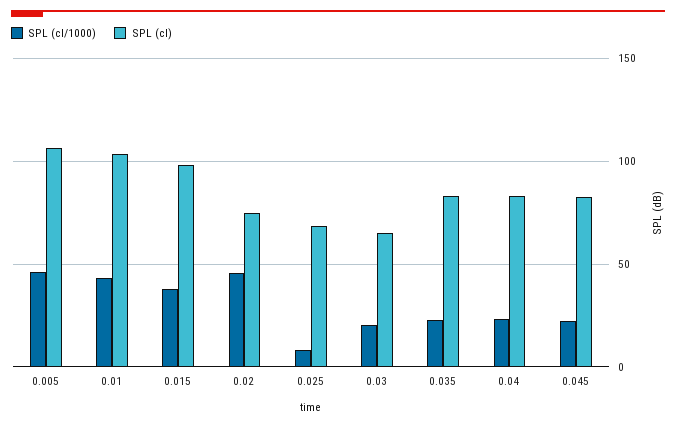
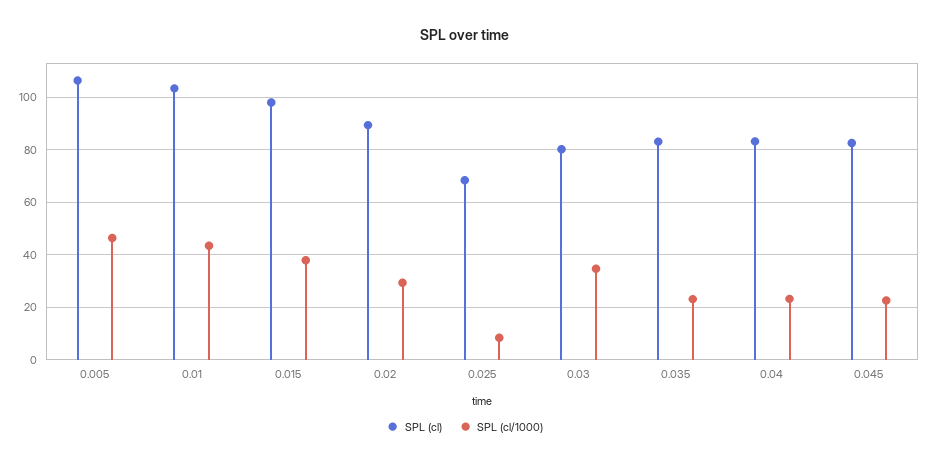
SPL (cl/1000), 0.02: 45 -> 30
SPL (cl), 0.02: 75 -> 90
SPL (cl/1000), 0.03: 20 -> 35
SPL (cl), 0.03: 65 -> 80

